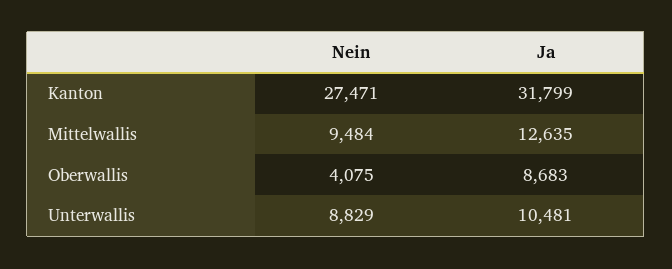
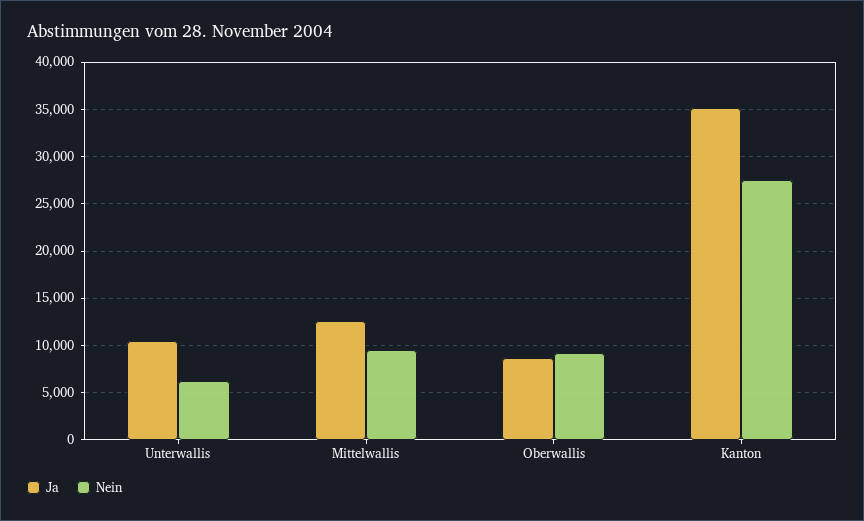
Ja, Kanton: 31799 -> 35000
Nein, Oberwallis: 4075 -> 9000
Nein, Unterwallis: 8829 -> 6000

